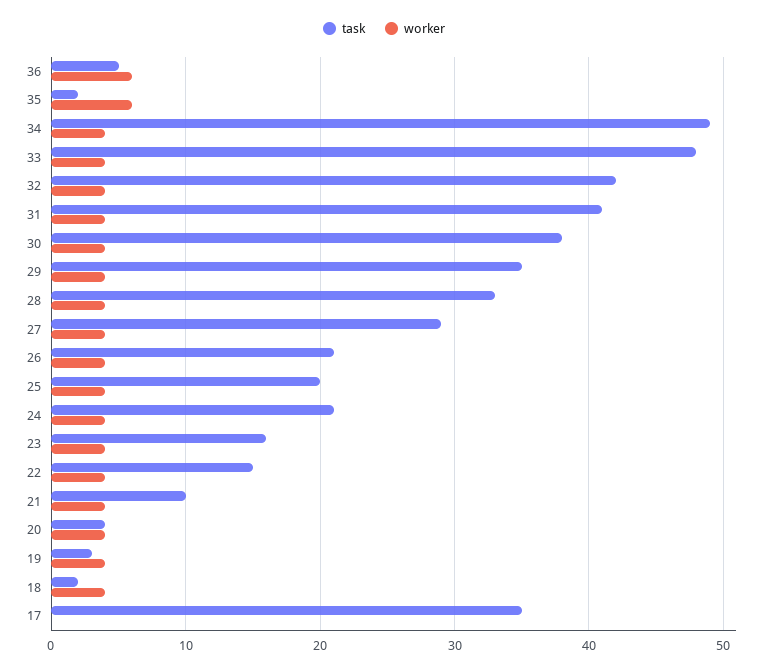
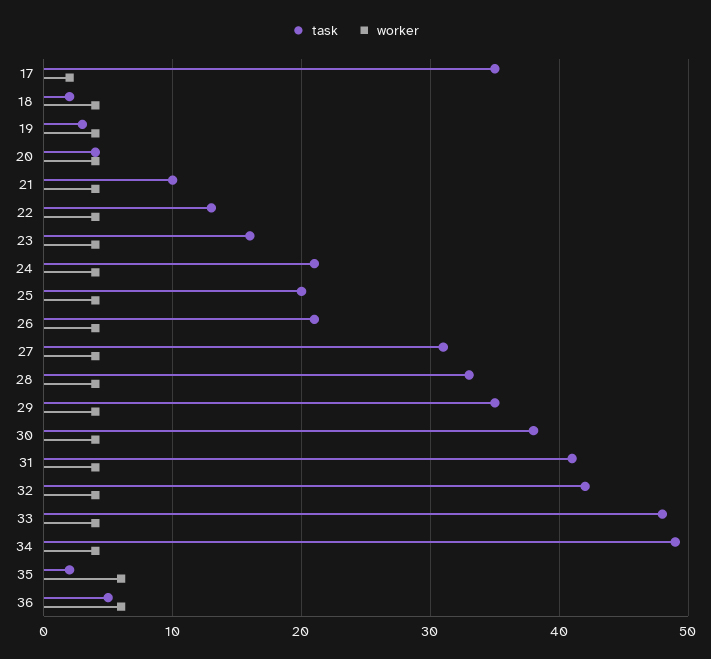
task, 27: 29 -> 31
task, 22: 15 -> 13
worker, 17: 0 -> 2

